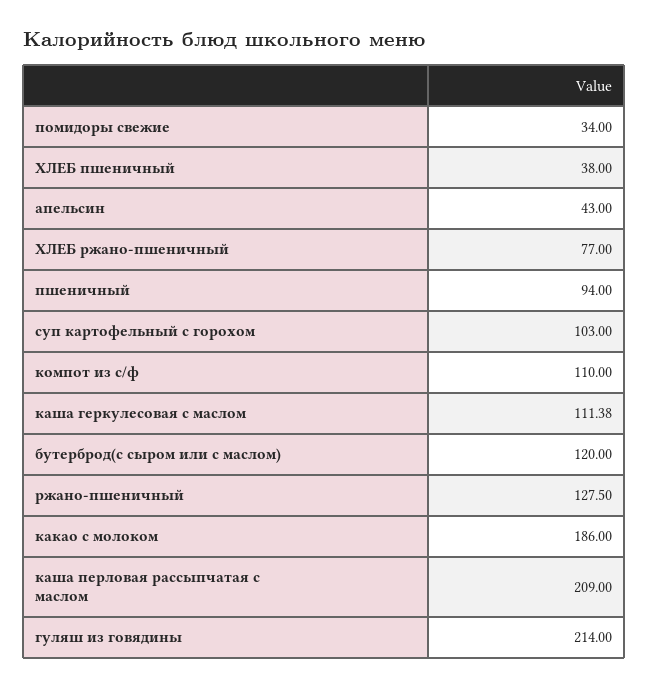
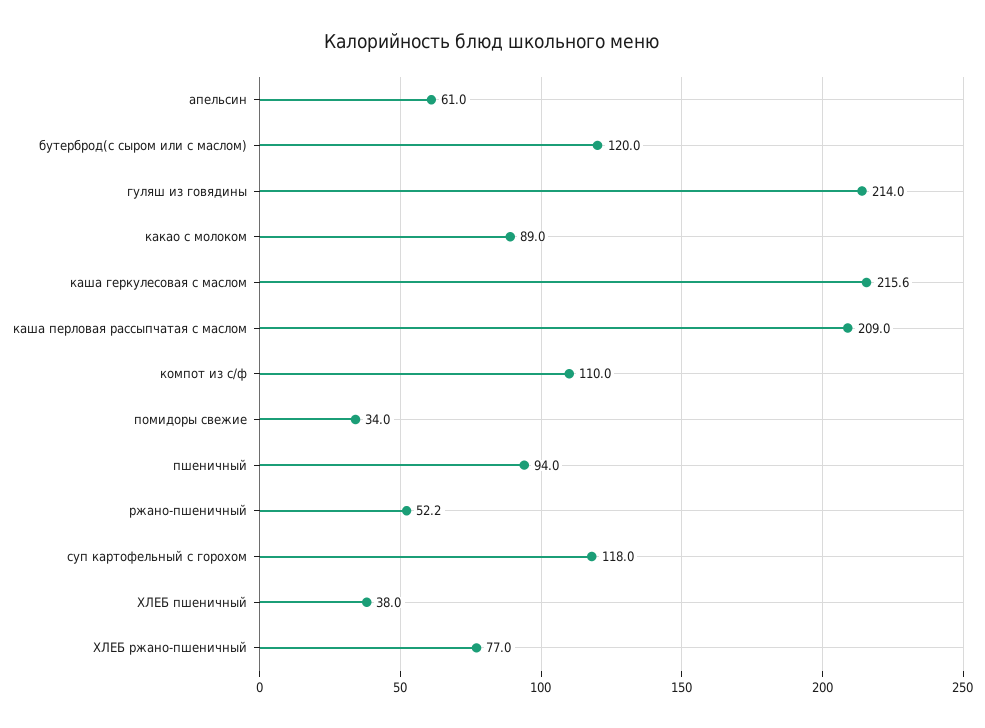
апельсин: 43 -> 61
суп картофельный с горохом: 103 -> 118
каша геркулесовая с маслом: 111.38 -> 215.6
ржано-пшеничный: 127.5 -> 52.2
какао с молоком: 186 -> 89

